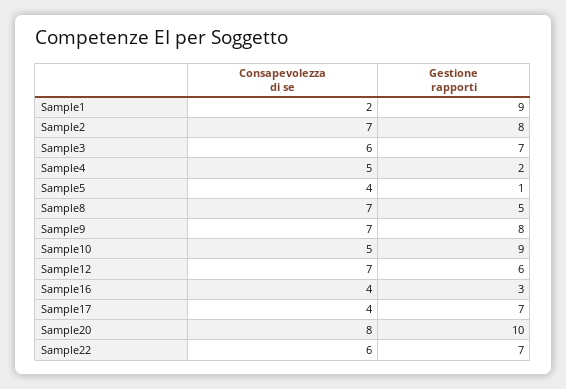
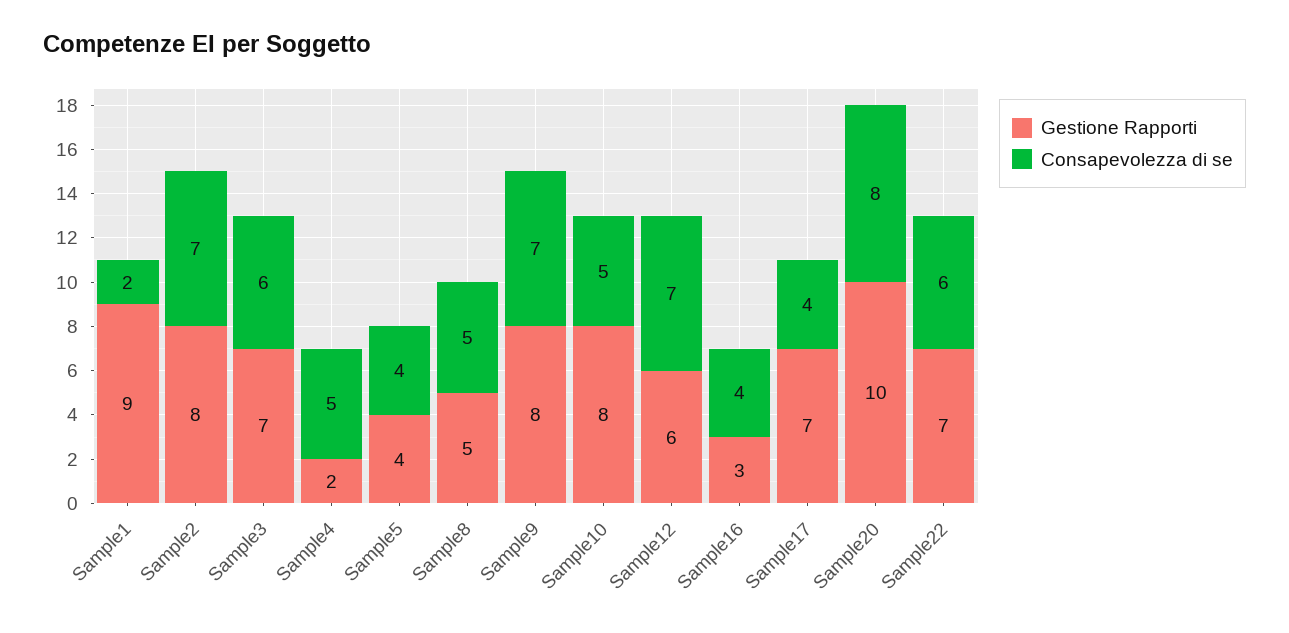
Gestione rapporti, Sample5: 1 -> 4
Consapevolezza di se, Sample8: 7 -> 5
Gestione rapporti, Sample10: 9 -> 8

